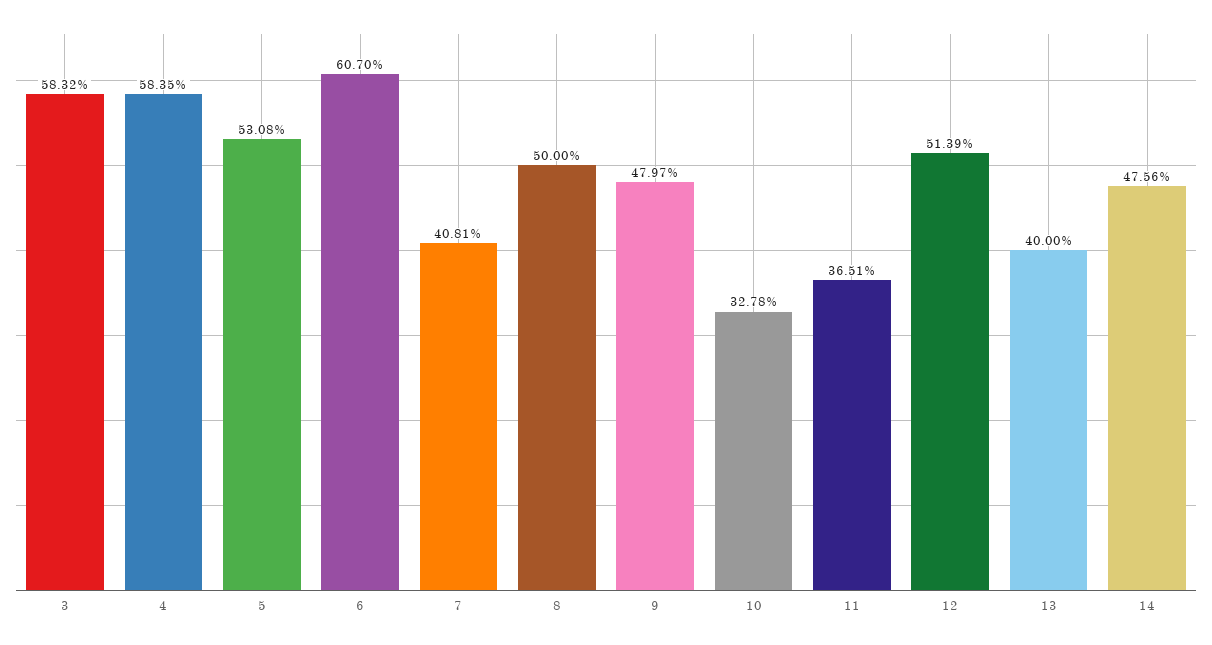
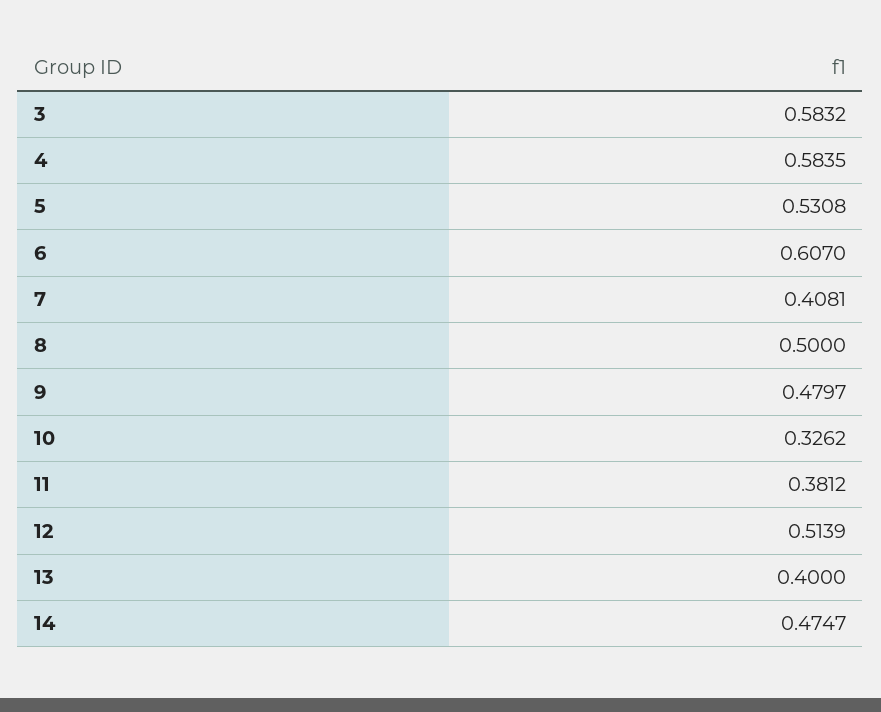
10: 0.3278 -> 0.3262
11: 0.3651 -> 0.3812
14: 0.4756 -> 0.4747

